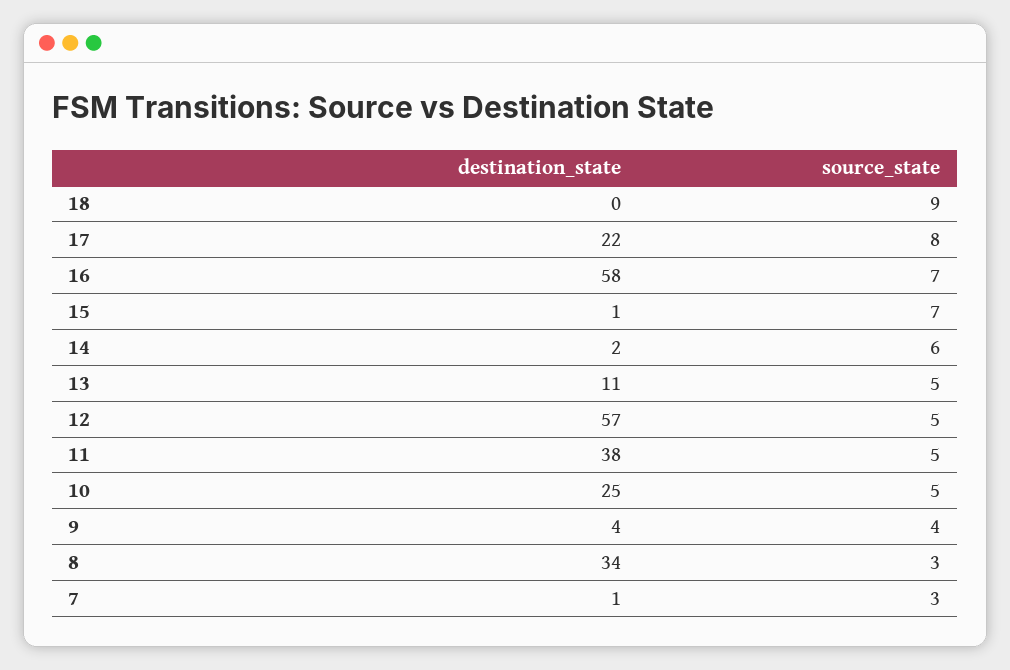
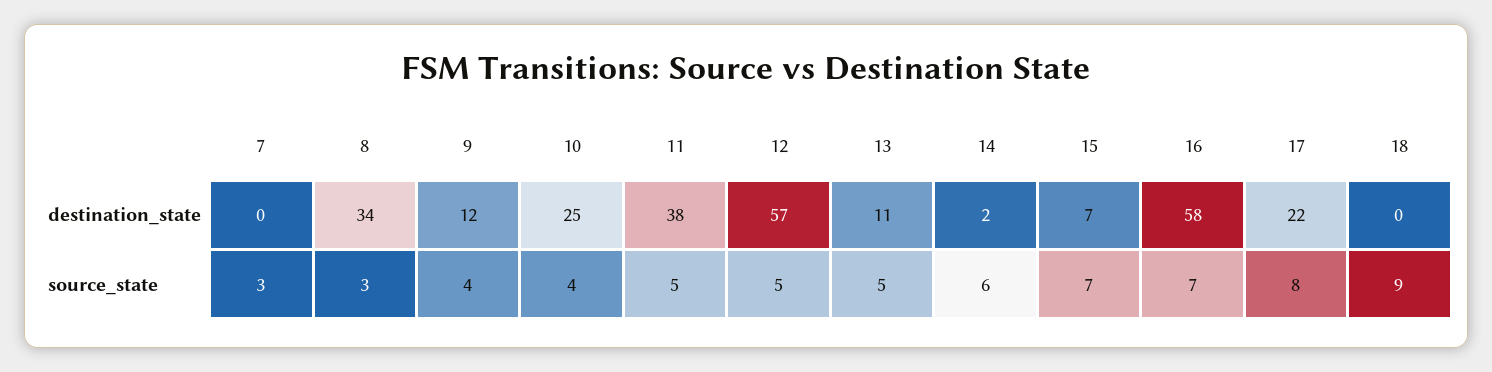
destination_state, 15: 1 -> 7
source_state, 10: 5 -> 4
destination_state, 9: 4 -> 12
destination_state, 7: 1 -> 0

